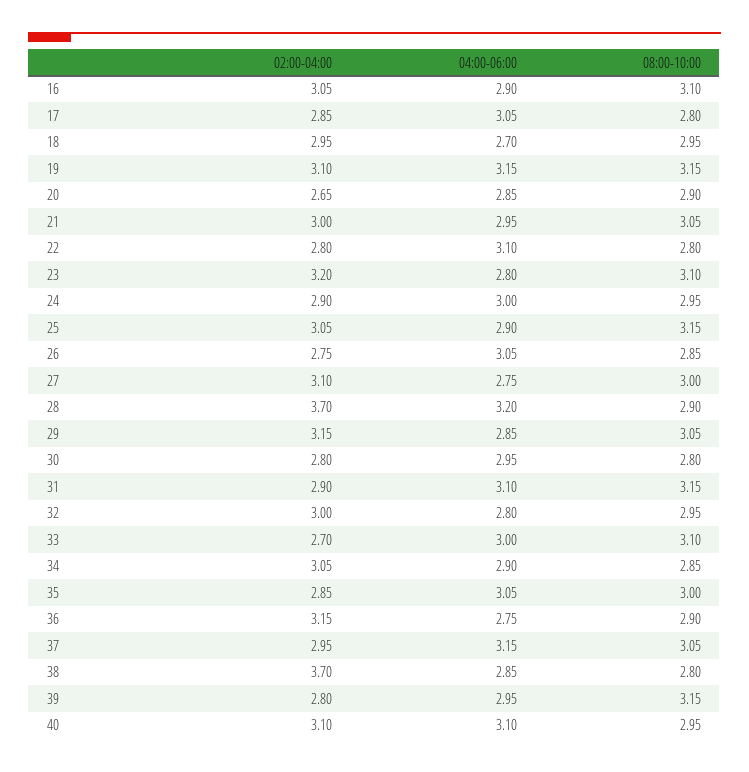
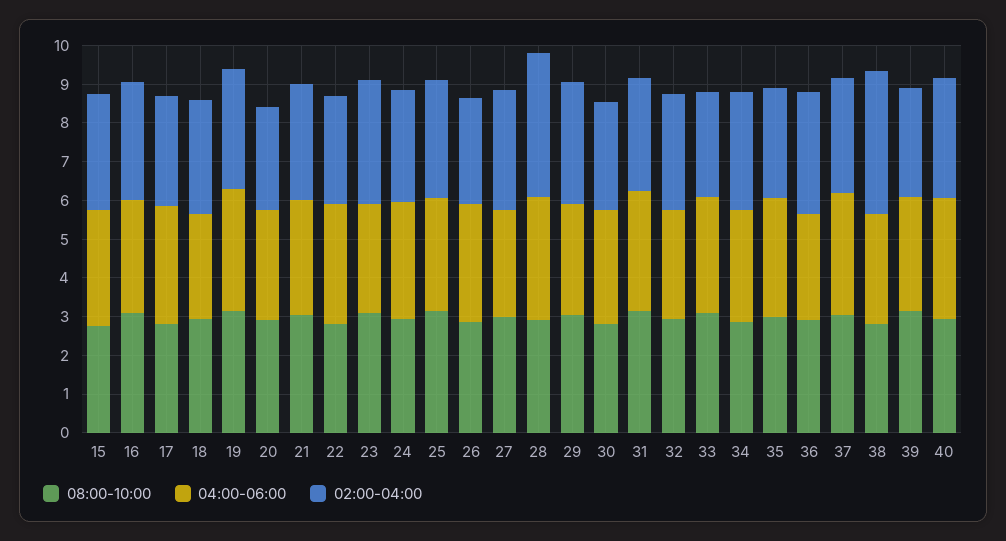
08:00-10:00, 15: none -> 2.75
04:00-06:00, 15: none -> 3
02:00-04:00, 15: none -> 3

